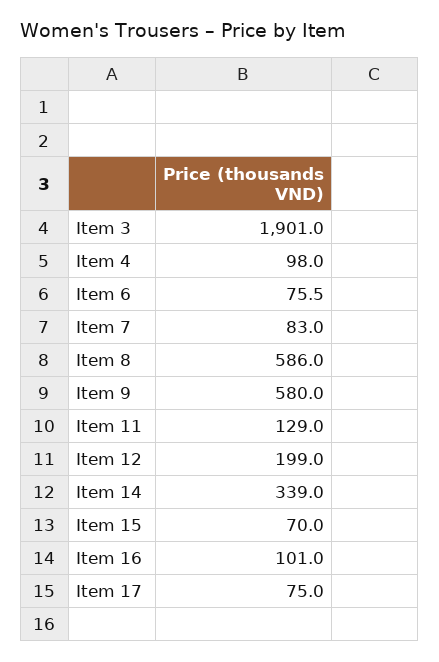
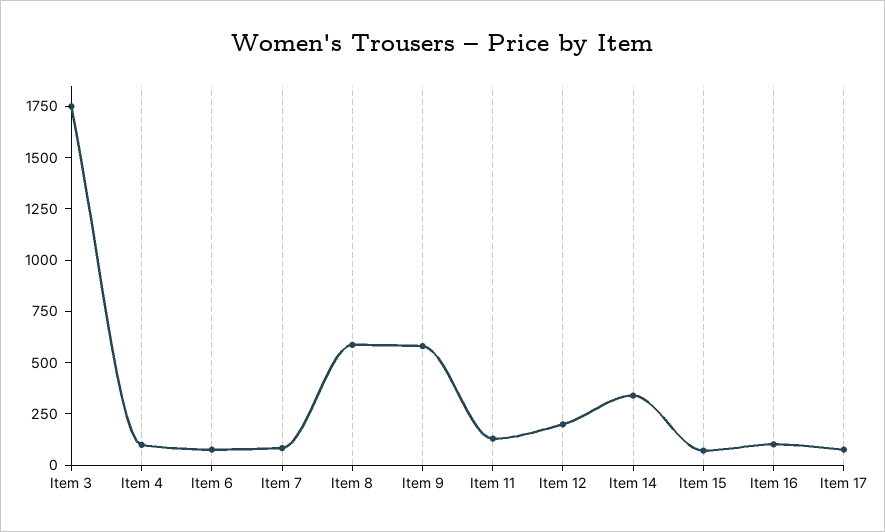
Item 3: 1901 -> 1750

